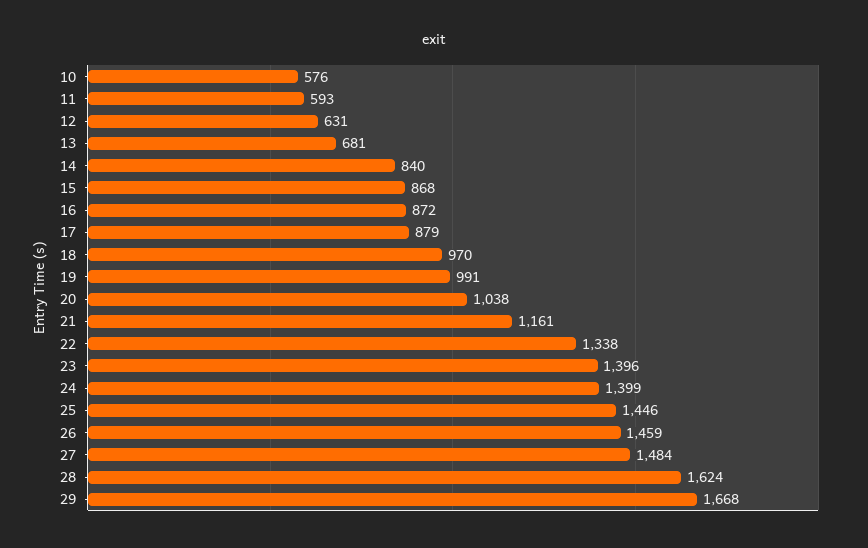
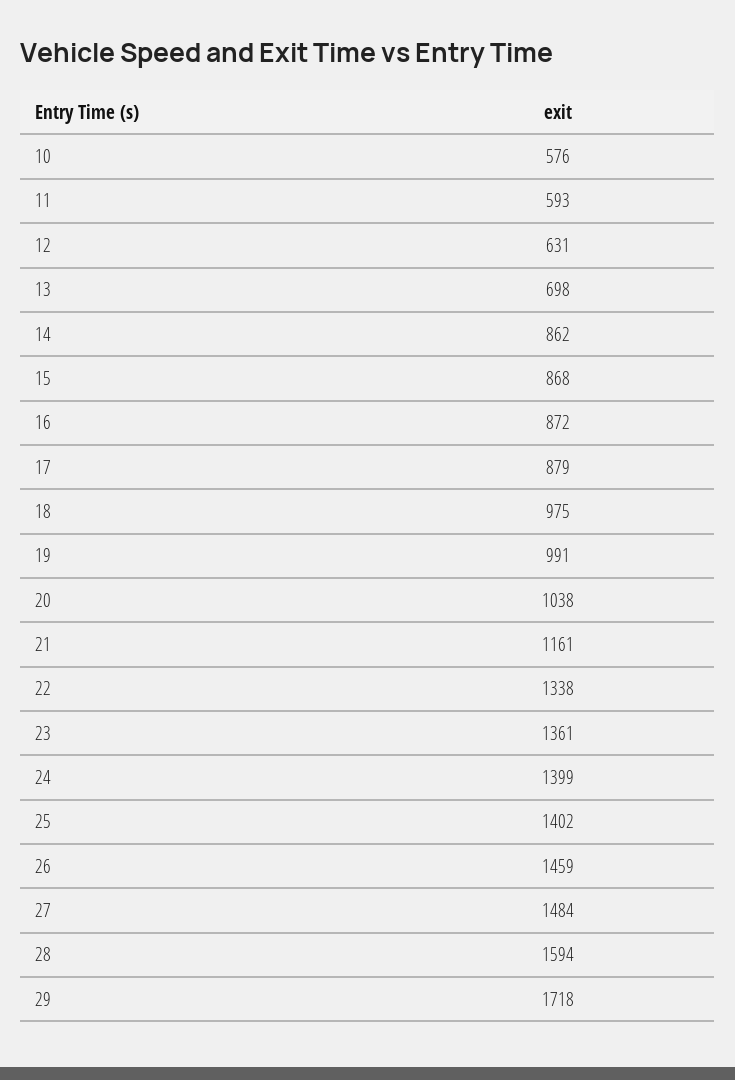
13: 681 -> 698
14: 840 -> 862
18: 970 -> 975
23: 1396 -> 1361
25: 1446 -> 1402
28: 1624 -> 1594
29: 1668 -> 1718

